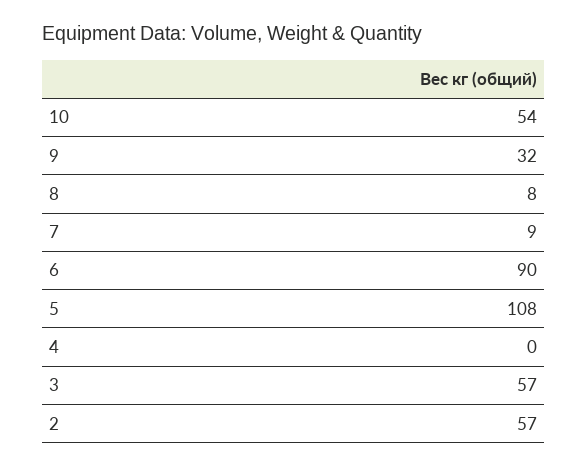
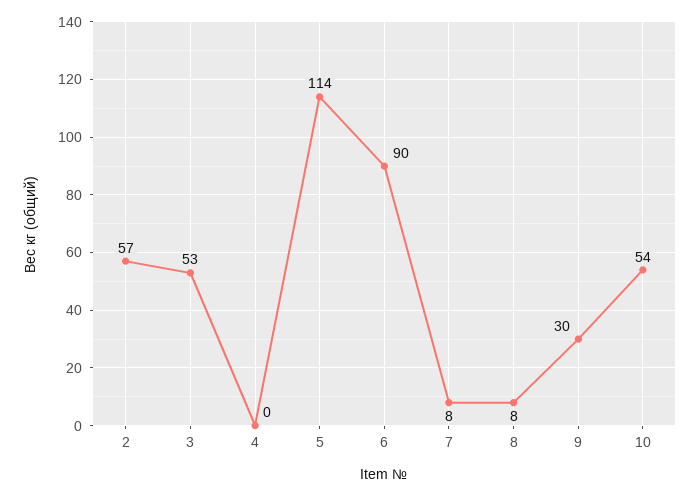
9: 32 -> 30
7: 9 -> 8
5: 108 -> 114
3: 57 -> 53

